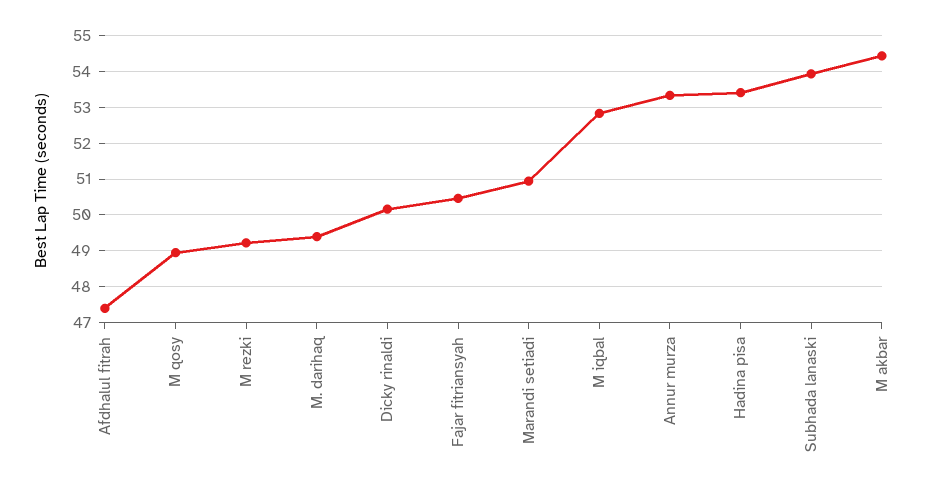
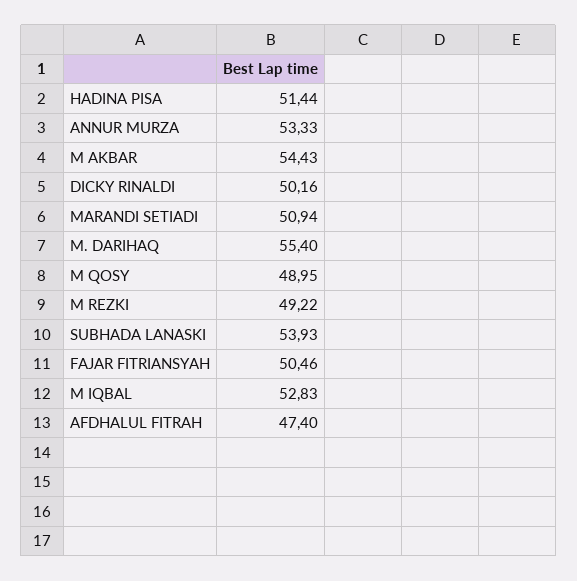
M. darihaq: 49.4 -> 55.4
Hadina pisa: 53.4 -> 51.44

